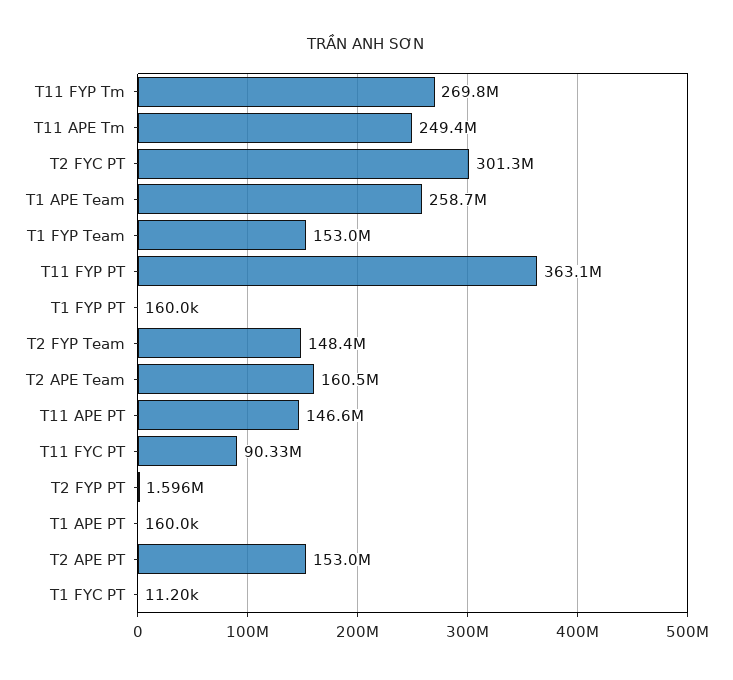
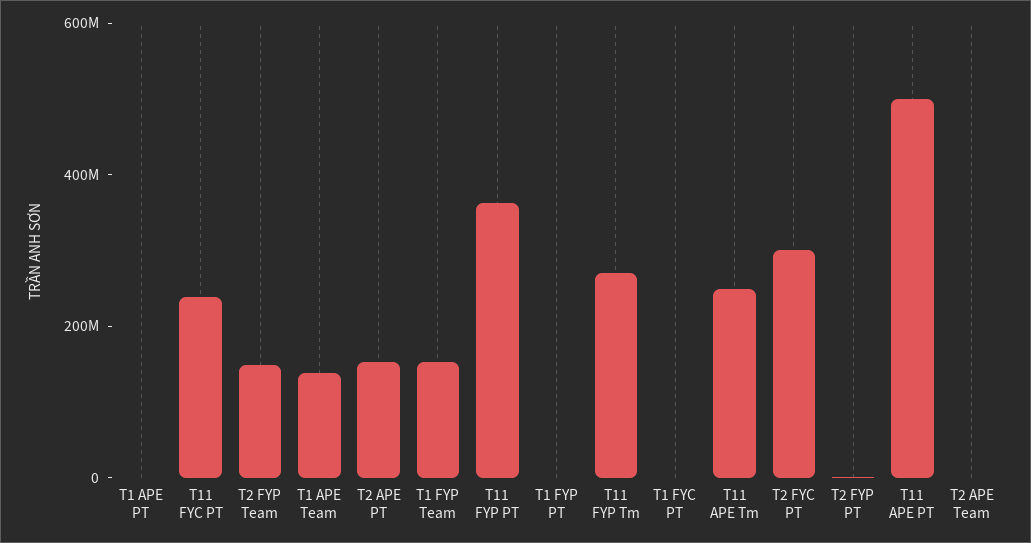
T1 APE Team: 258700000 -> 150000000
T2 APE Team: 160500000 -> 0
T11 APE PT: 146600000 -> 500000000
T11 FYC PT: 90330000 -> 250000000

